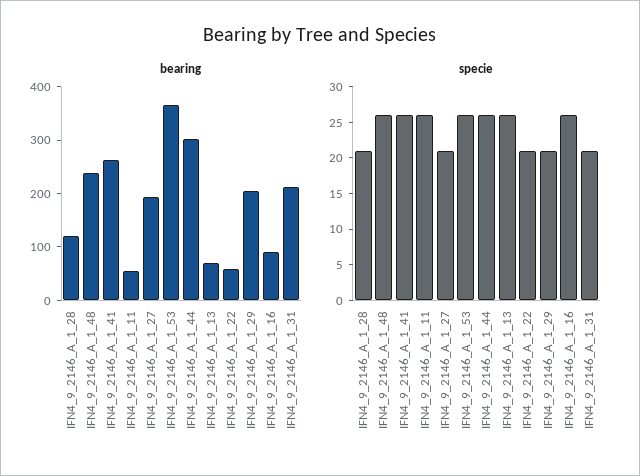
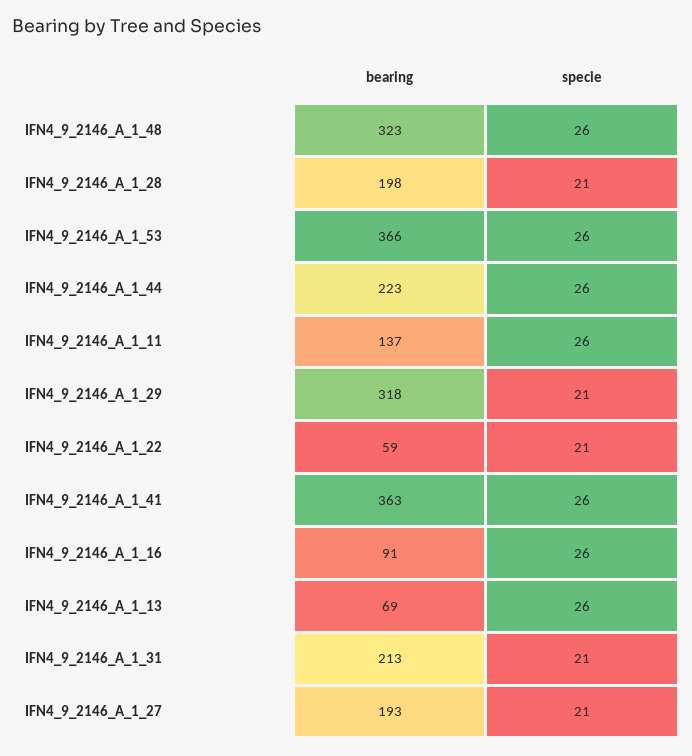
bearing, IFN4_9_2146_A_1_28: 120 -> 198
bearing, IFN4_9_2146_A_1_48: 240 -> 323
bearing, IFN4_9_2146_A_1_41: 260 -> 363
bearing, IFN4_9_2146_A_1_11: 60 -> 137
bearing, IFN4_9_2146_A_1_44: 300 -> 223
bearing, IFN4_9_2146_A_1_29: 200 -> 318

